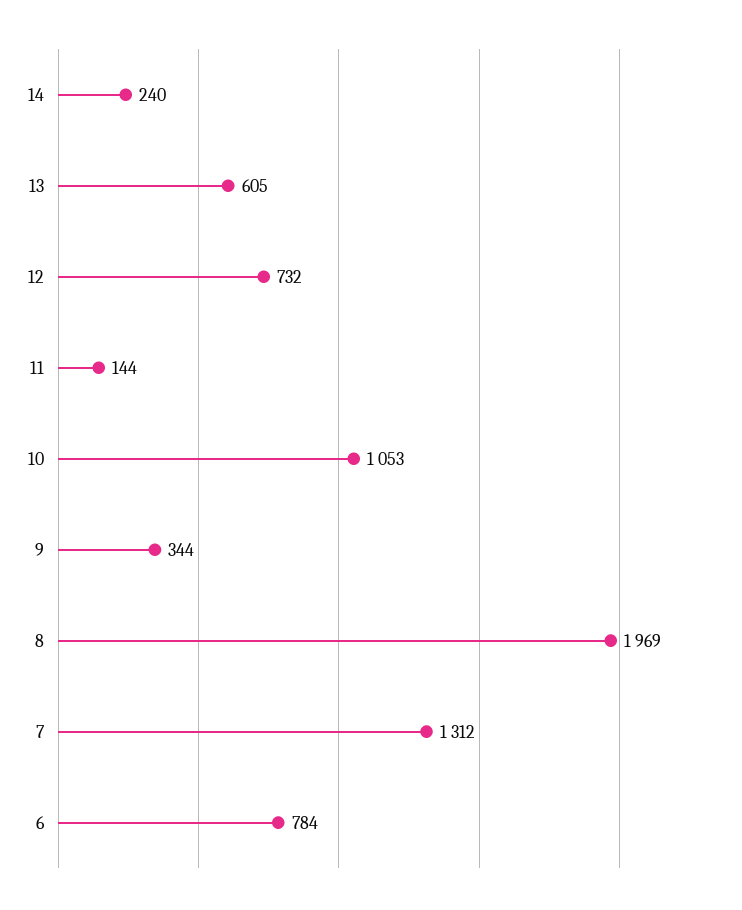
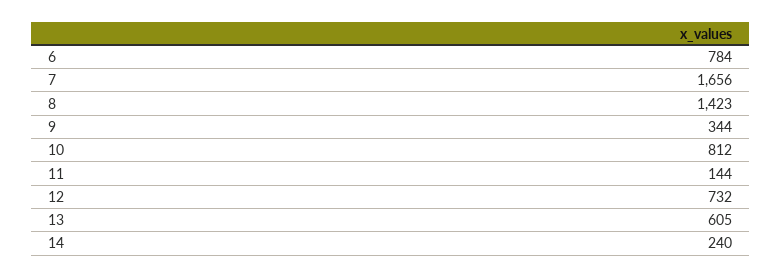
10: 1053 -> 812
8: 1969 -> 1423
7: 1312 -> 1656

